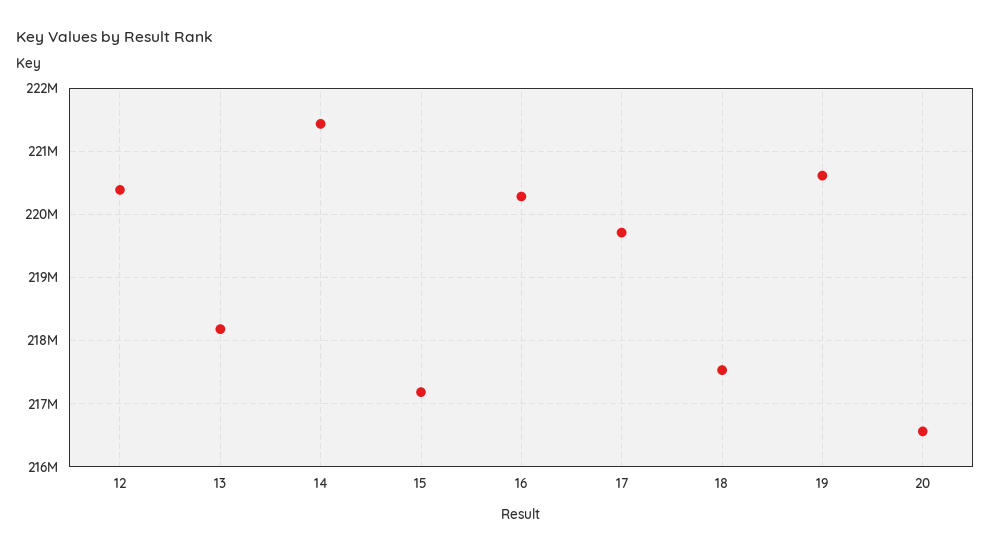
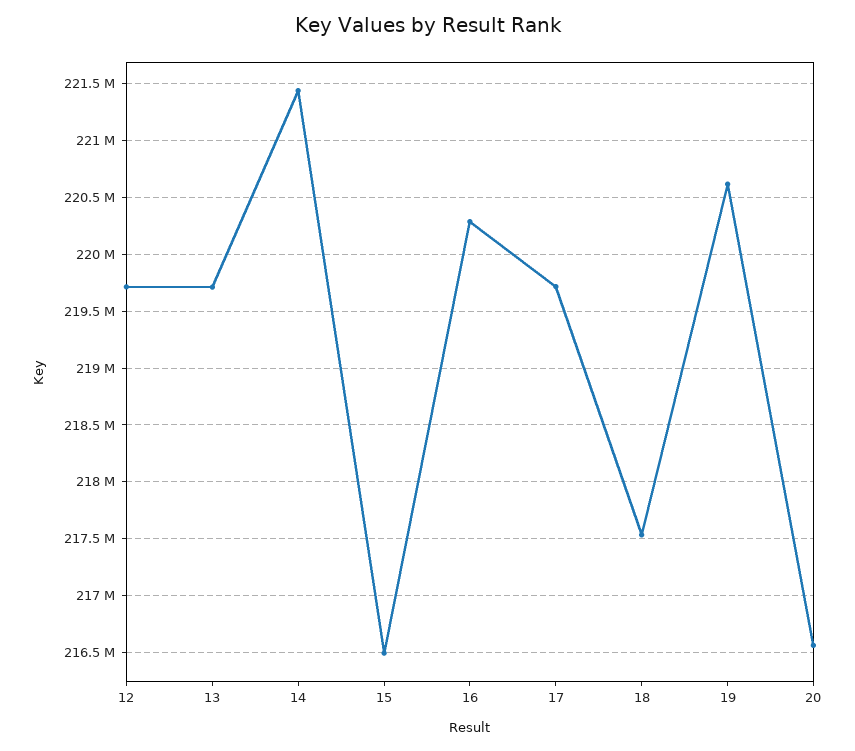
12: 220400000 -> 219700000
13: 218200000 -> 219700000
15: 217200000 -> 216500000

